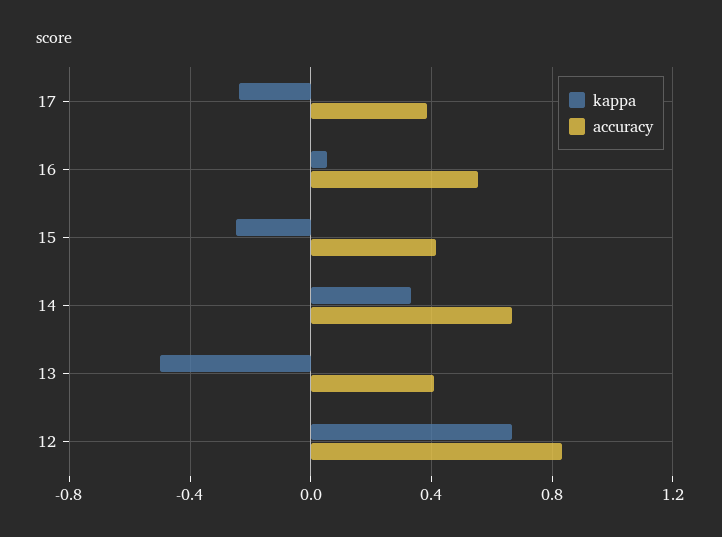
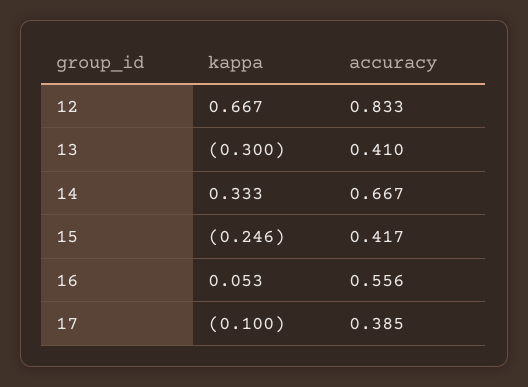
kappa, 17: -0.25 -> -0.1
kappa, 13: -0.5 -> -0.3

